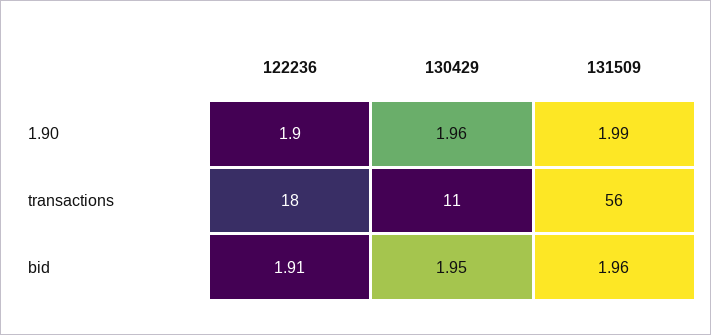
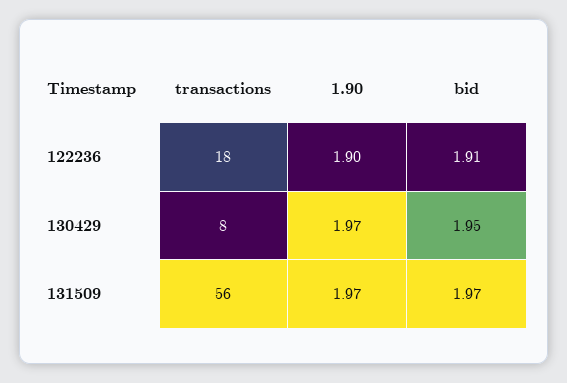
130429, 1.90: 1.96 -> 1.97
131509, 1.90: 1.99 -> 1.97
130429, transactions: 11 -> 8
131509, bid: 1.96 -> 1.97

